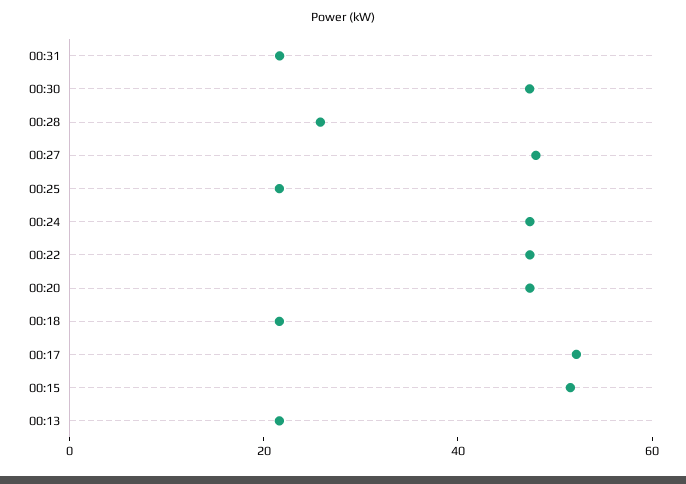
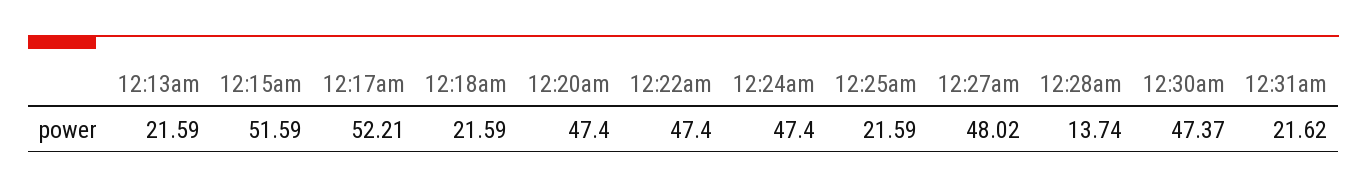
00:28: 25 -> 13.74

